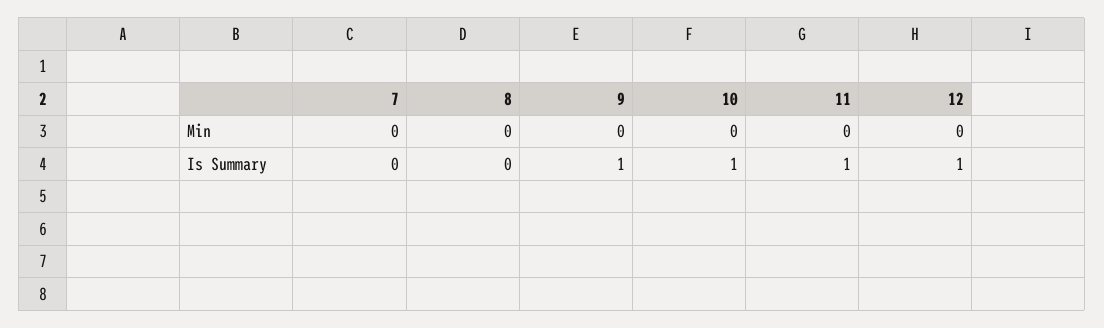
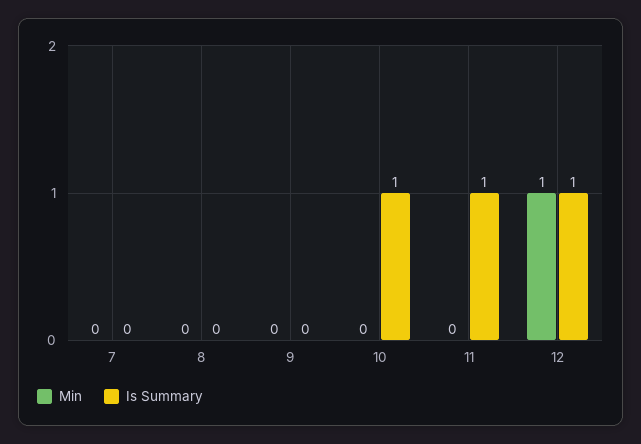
Min, 12: 0 -> 1
Is Summary, 9: 1 -> 0

